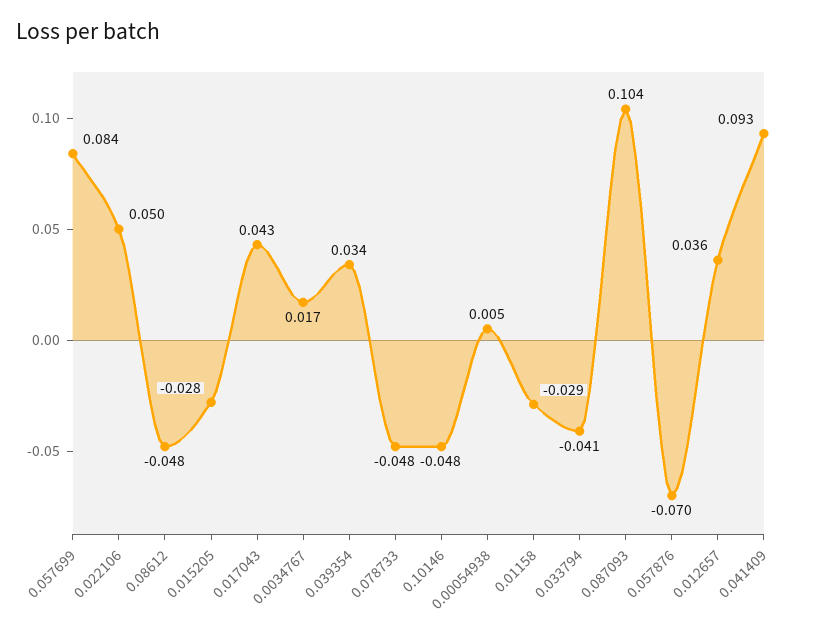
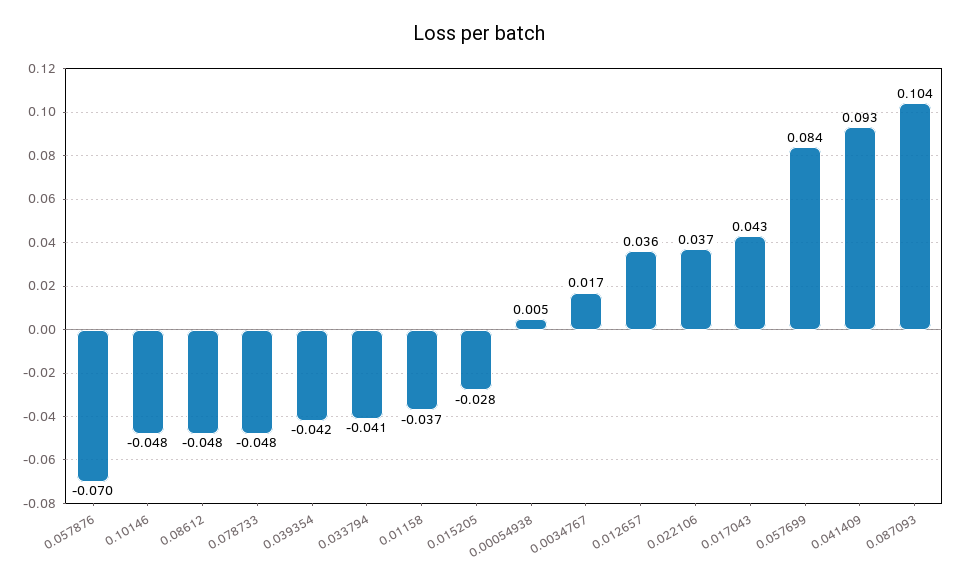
0.022106: 0.05 -> 0.037
0.039354: 0.034 -> -0.042
0.01158: -0.029 -> -0.037

